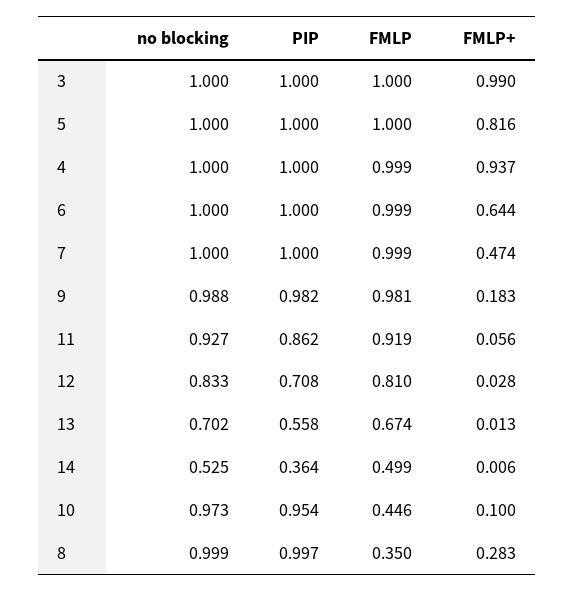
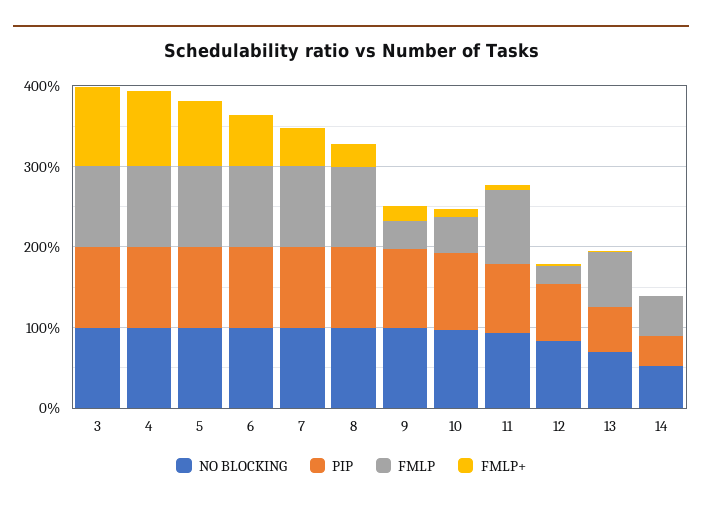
FMLP, 9: 0.981 -> 0.4
FMLP, 12: 0.81 -> 0.2
FMLP, 8: 0.35 -> 1

